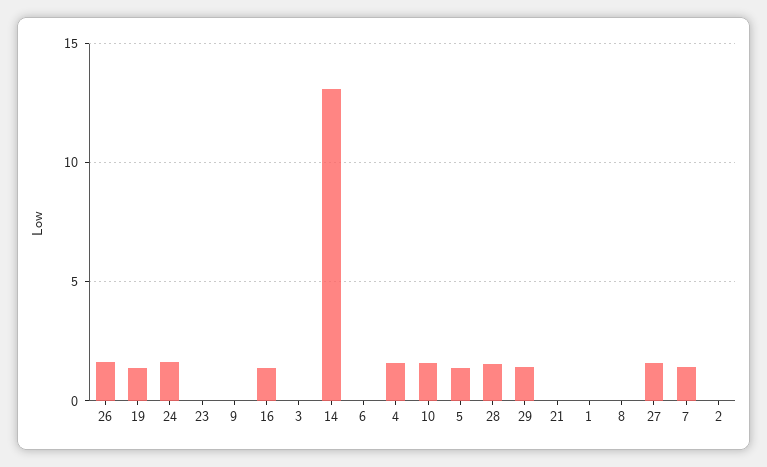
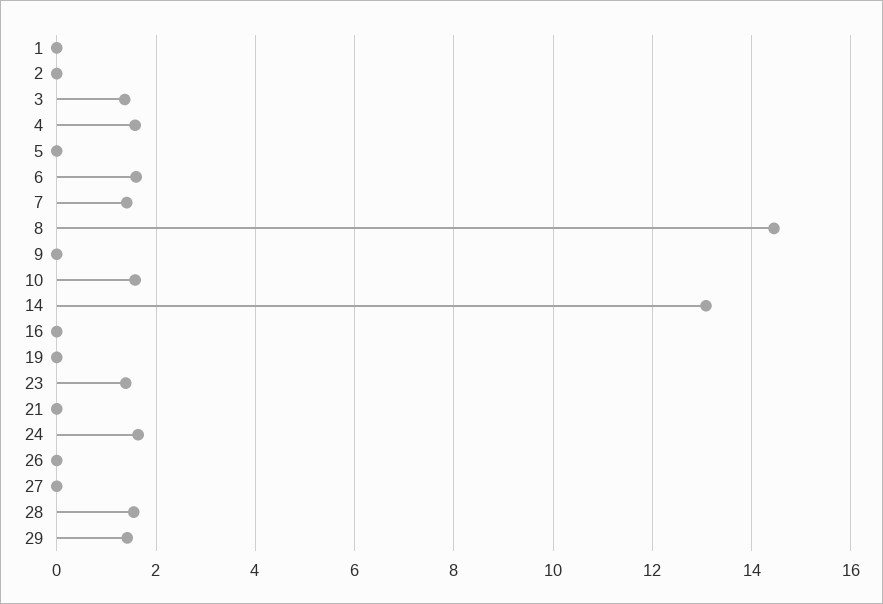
26: 1.5 -> 0
19: 1.5 -> 0
23: 0 -> 1.4
16: 1.5 -> 0
3: 0 -> 1.4
6: 0 -> 1.6
5: 1.5 -> 0
8: 0 -> 14.4
27: 1.5 -> 0

